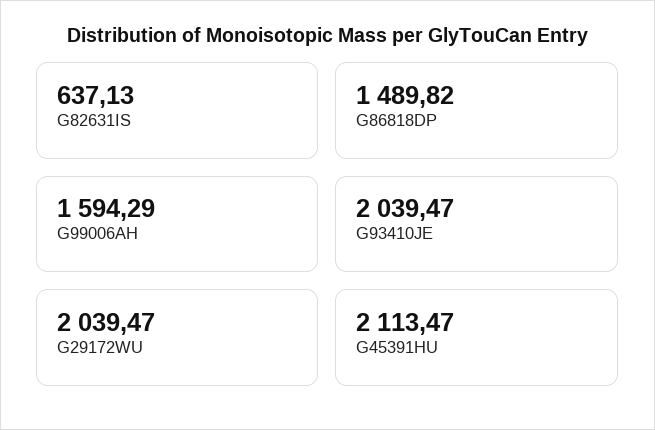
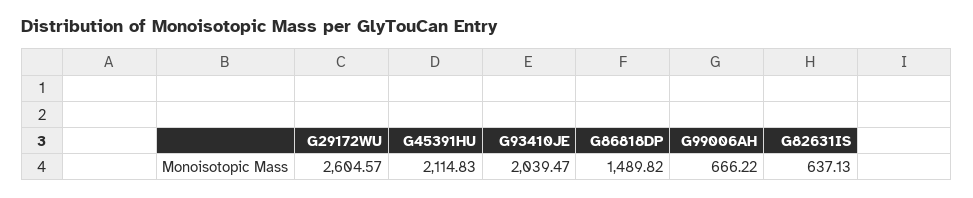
G99006AH: 1594.29 -> 666.22
G29172WU: 2039.47 -> 2604.57
G45391HU: 2113.47 -> 2114.83

